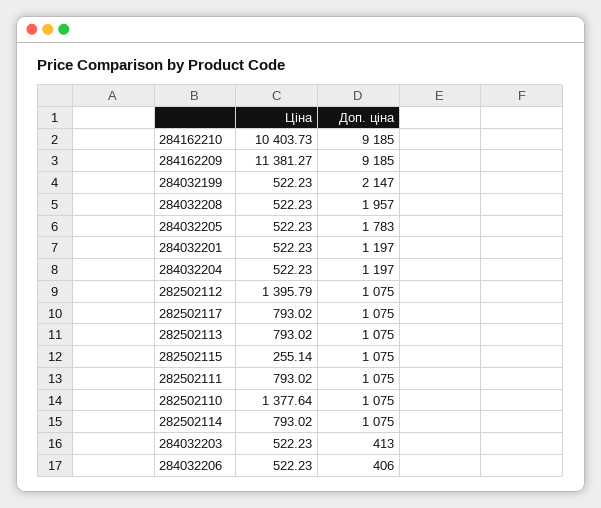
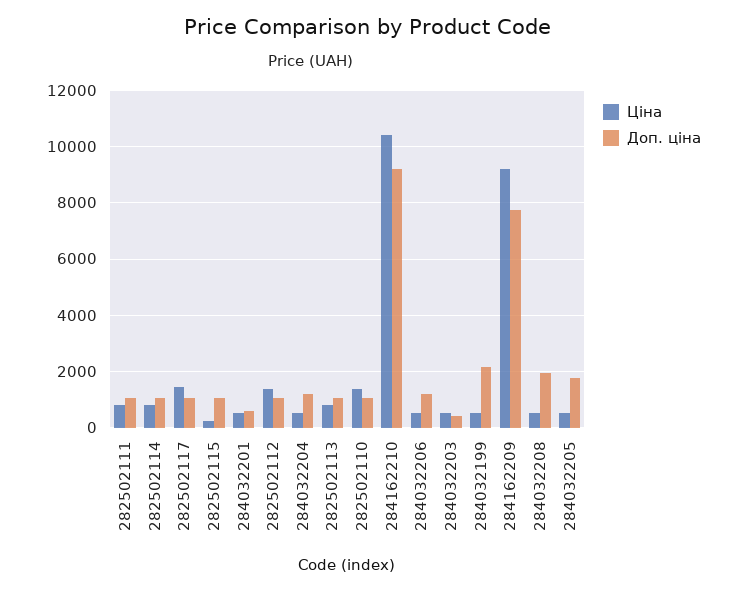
Ціна, 284162209: 11381.27 -> 9250
Доп. ціна, 284162209: 9185 -> 7750
Доп. ціна, 284032201: 1197 -> 500
Ціна, 282502117: 793.02 -> 1500
Доп. ціна, 284032206: 406 -> 1250

